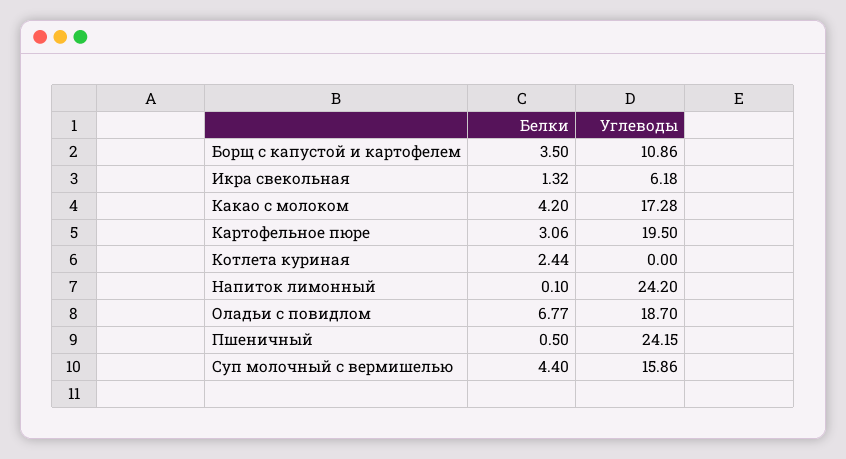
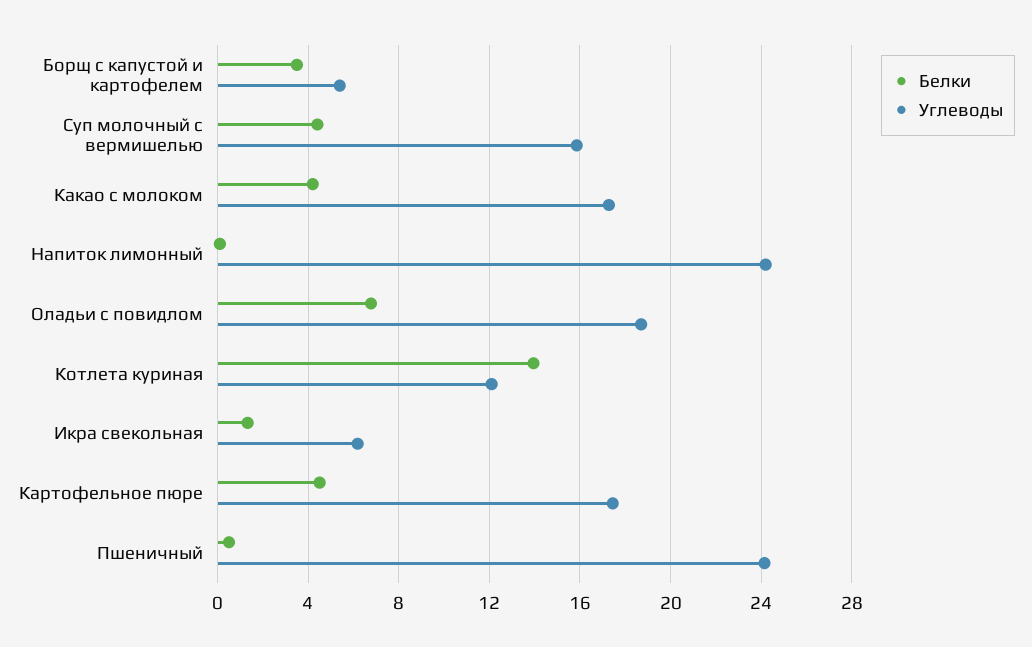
Углеводы, Борщ с капустой и картофелем: 10.86 -> 5.5
Белки, Картофельное пюре: 3.06 -> 4.5
Углеводы, Картофельное пюре: 19.5 -> 17.5
Белки, Котлета куриная: 2.44 -> 14
Углеводы, Котлета куриная: 0 -> 12

